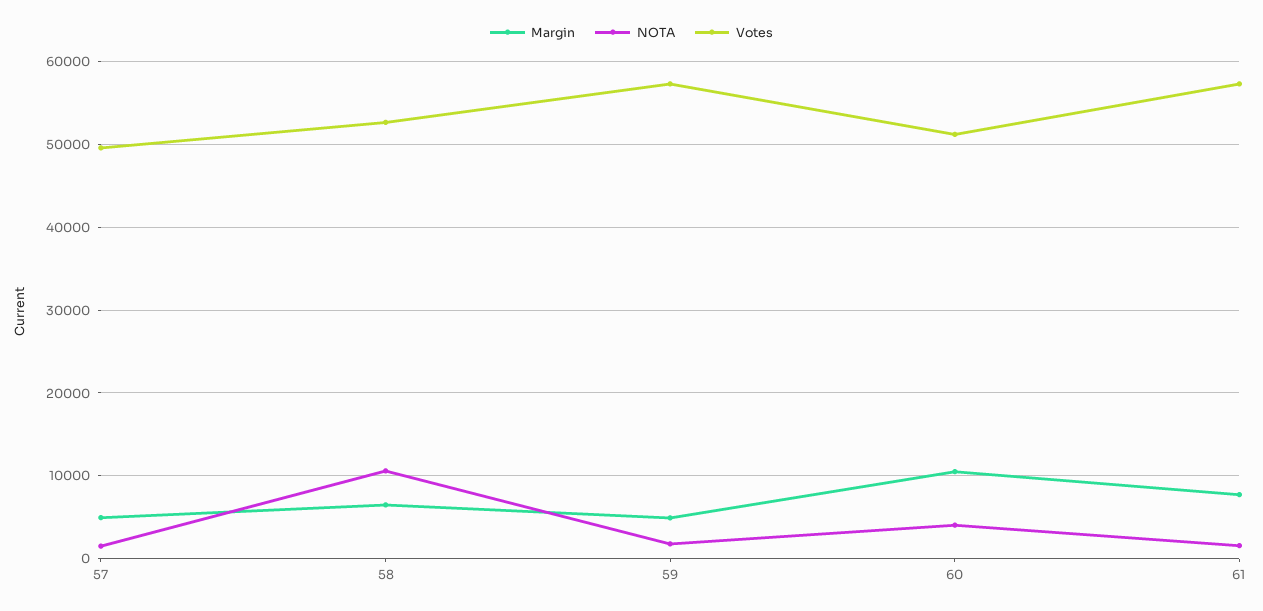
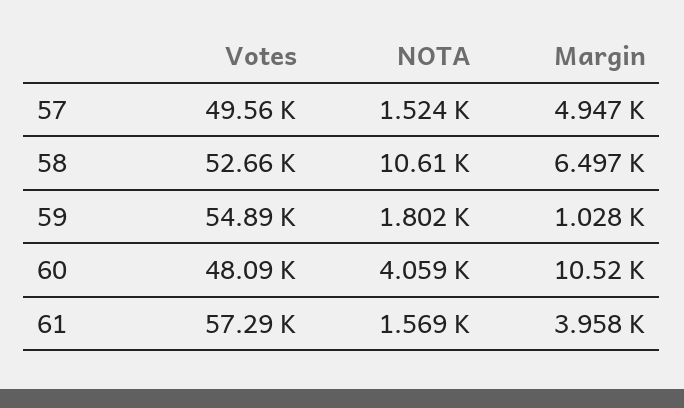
Margin, 59: 5000 -> 1028
Votes, 59: 57000 -> 54890
Votes, 60: 51000 -> 48090
Margin, 61: 8000 -> 3958

